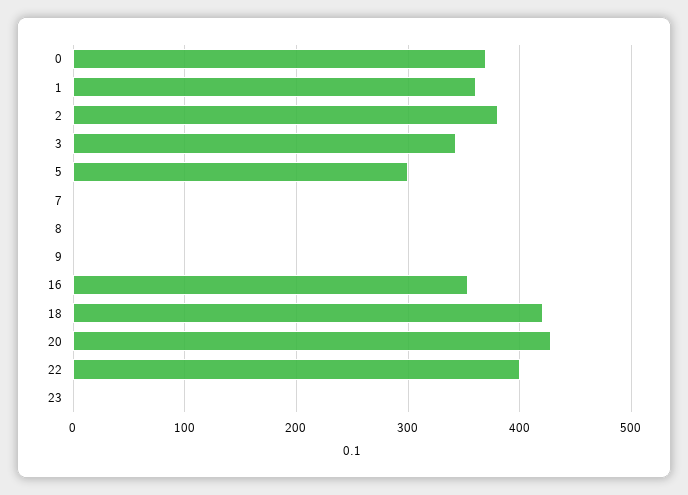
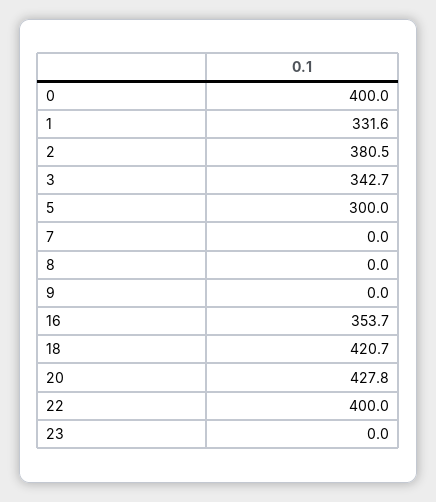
0: 370 -> 400
1: 360 -> 331.6

